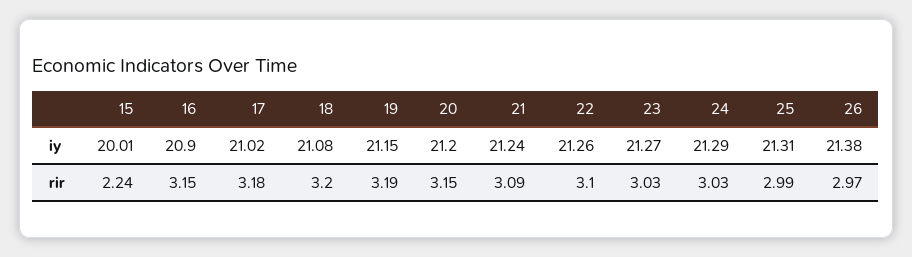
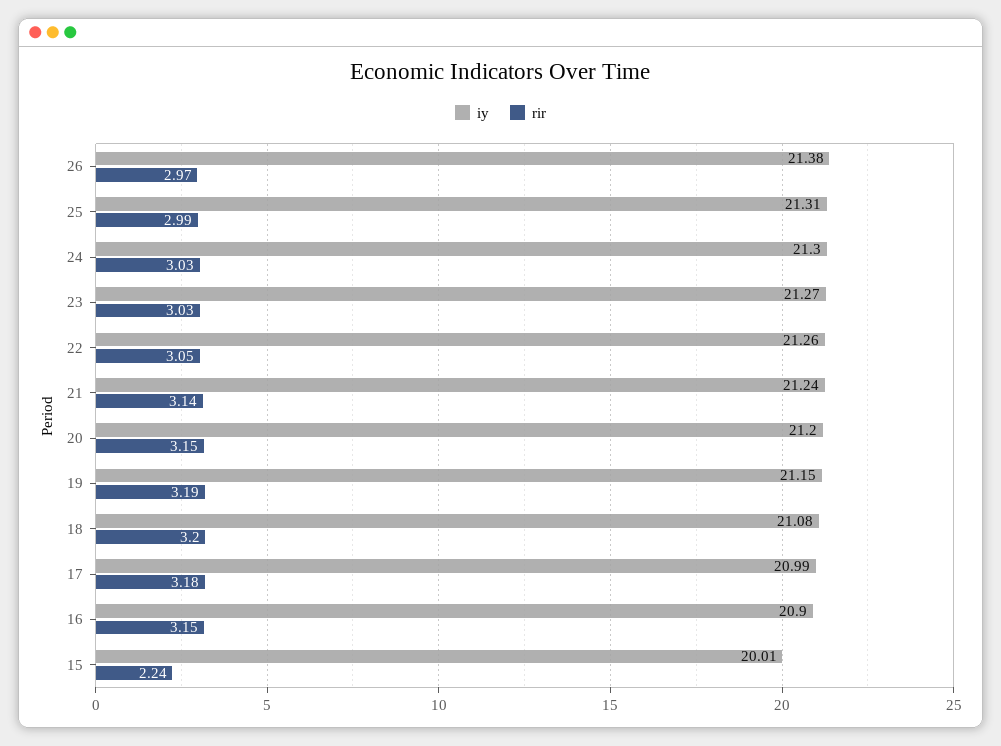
iy, 17: 21.02 -> 20.99
iy, 24: 21.29 -> 21.3
rir, 21: 3.09 -> 3.14
rir, 22: 3.1 -> 3.05

